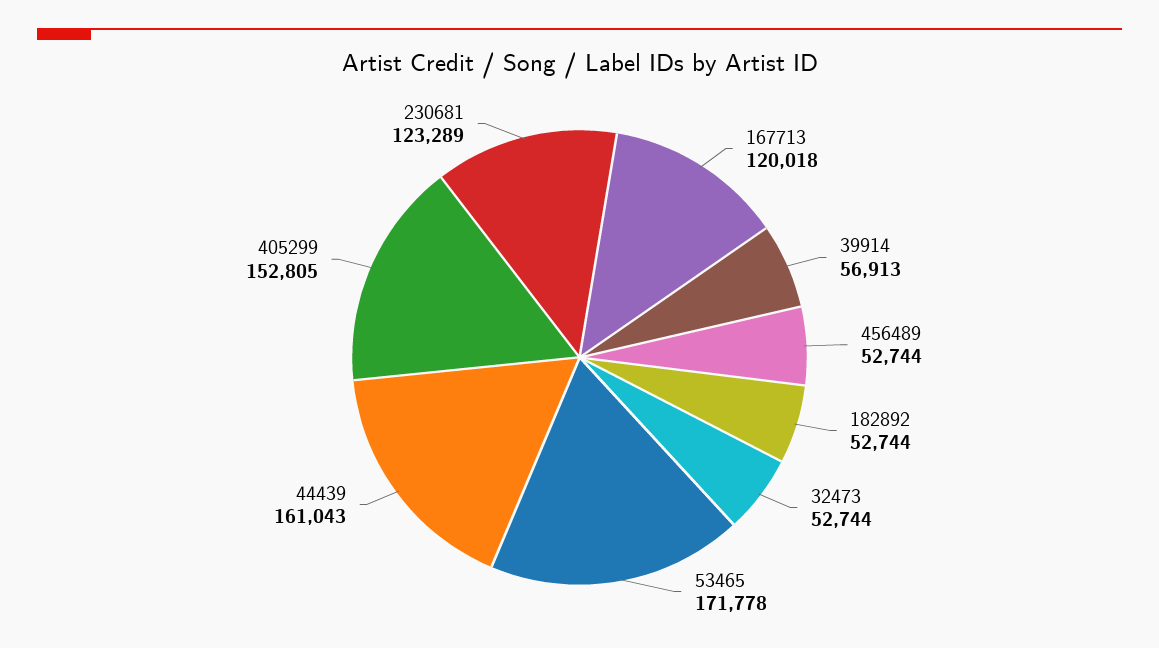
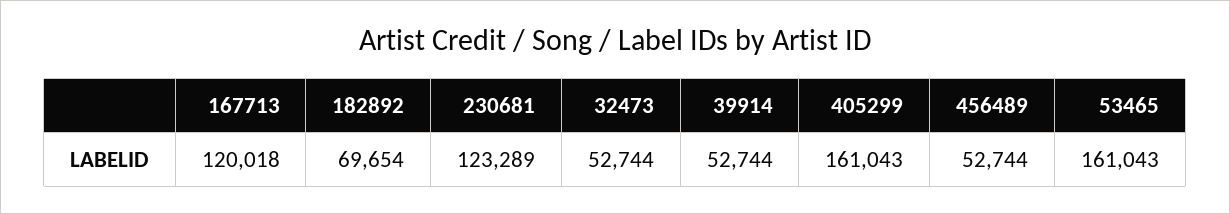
39914: 56913 -> 52744
182892: 52744 -> 69654
53465: 171778 -> 161043
44439: 161043 -> none
405299: 152805 -> 161043

